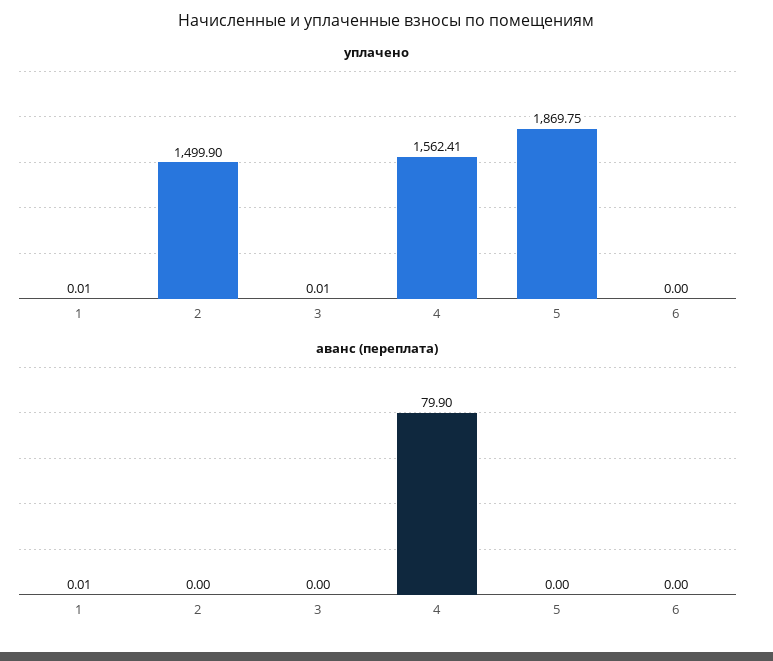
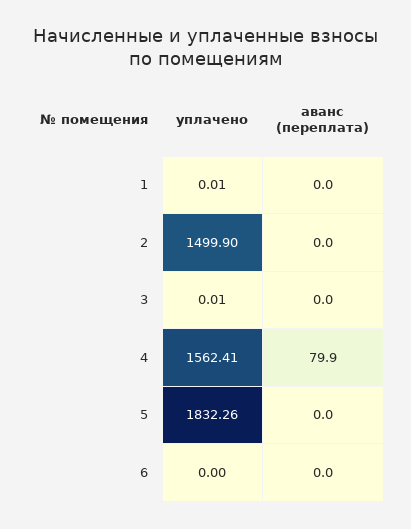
уплачено, 5: 1869.75 -> 1832.26
аванс (переплата), 1: 0.01 -> 0

